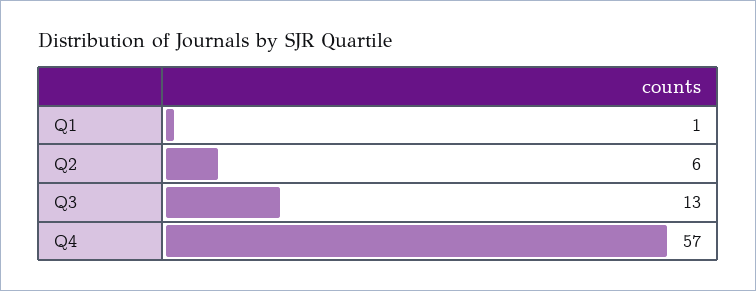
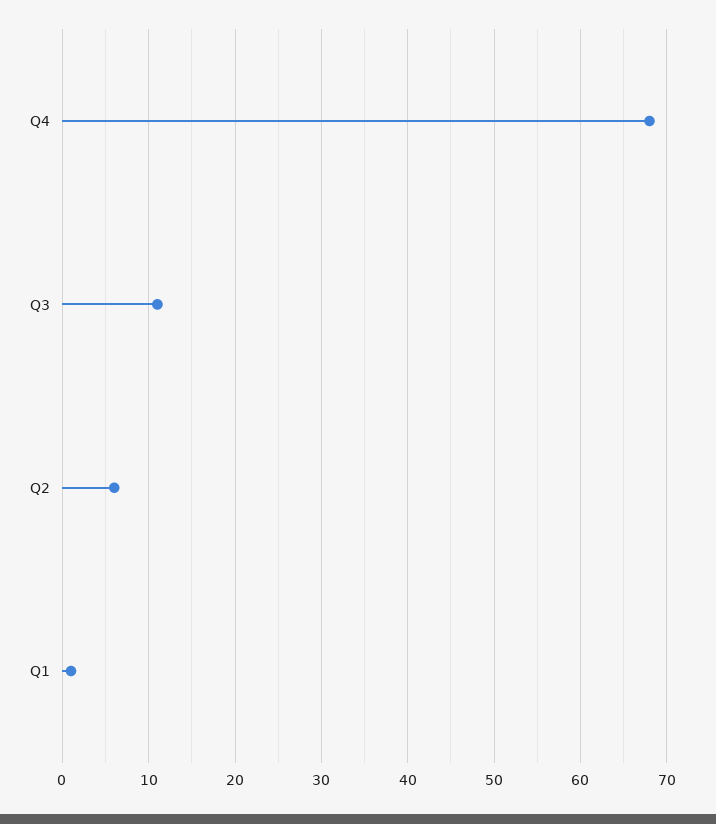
Q3: 13 -> 11
Q4: 57 -> 68

